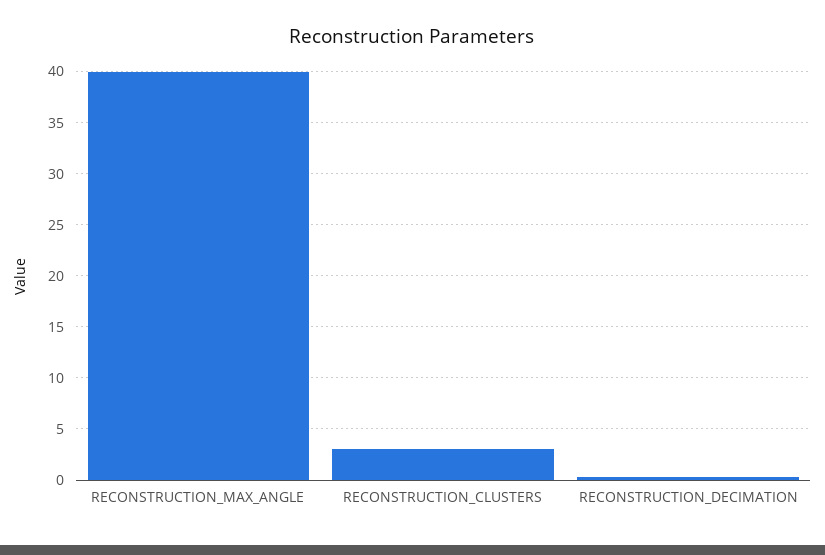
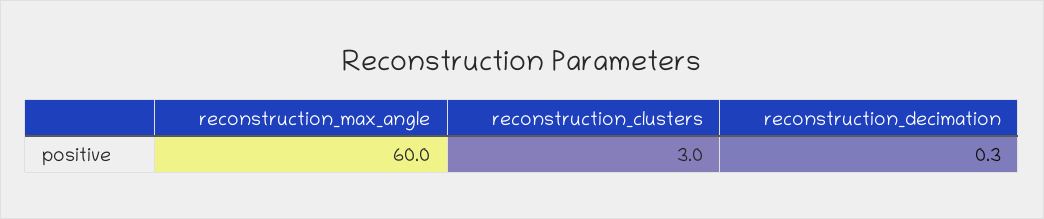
RECONSTRUCTION_MAX_ANGLE: 40 -> 60

